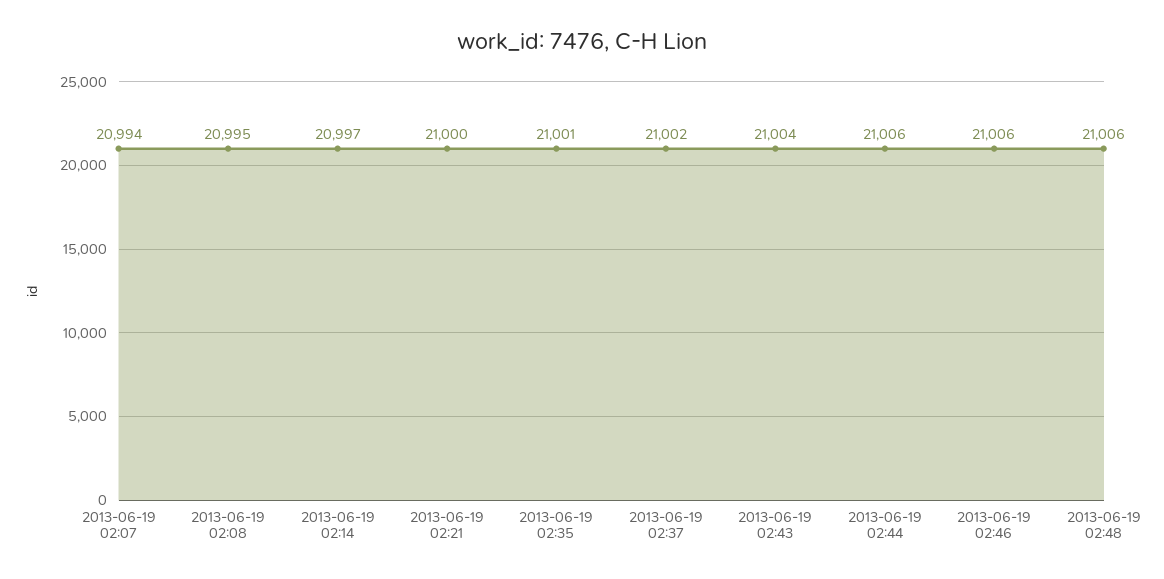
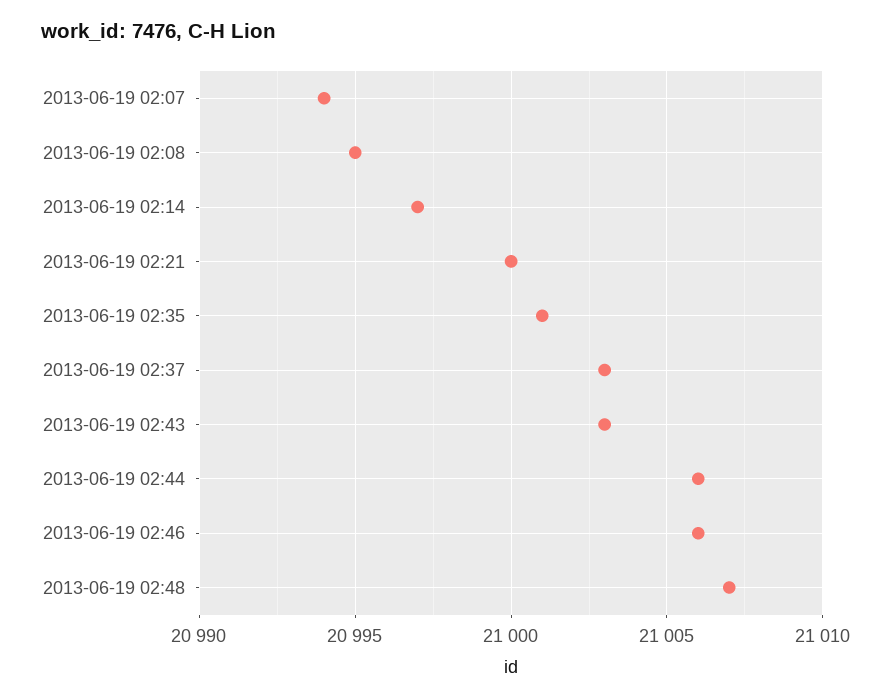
2013-06-19 02:37: 21002 -> 21003
2013-06-19 02:43: 21004 -> 21003
2013-06-19 02:48: 21006 -> 21007

